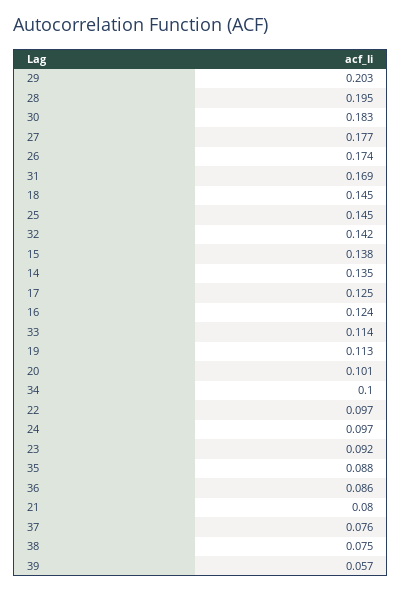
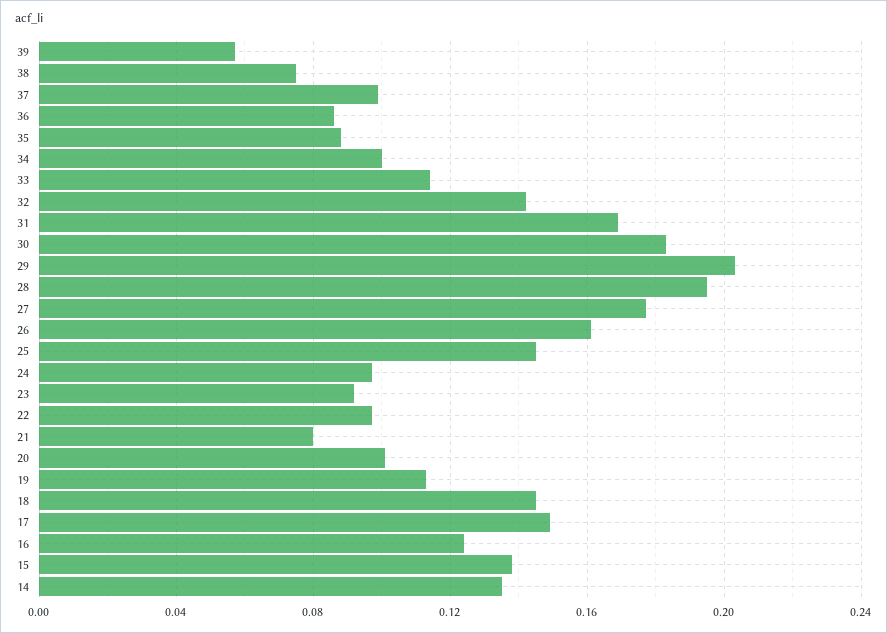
26: 0.174 -> 0.16
17: 0.125 -> 0.15
37: 0.076 -> 0.1

